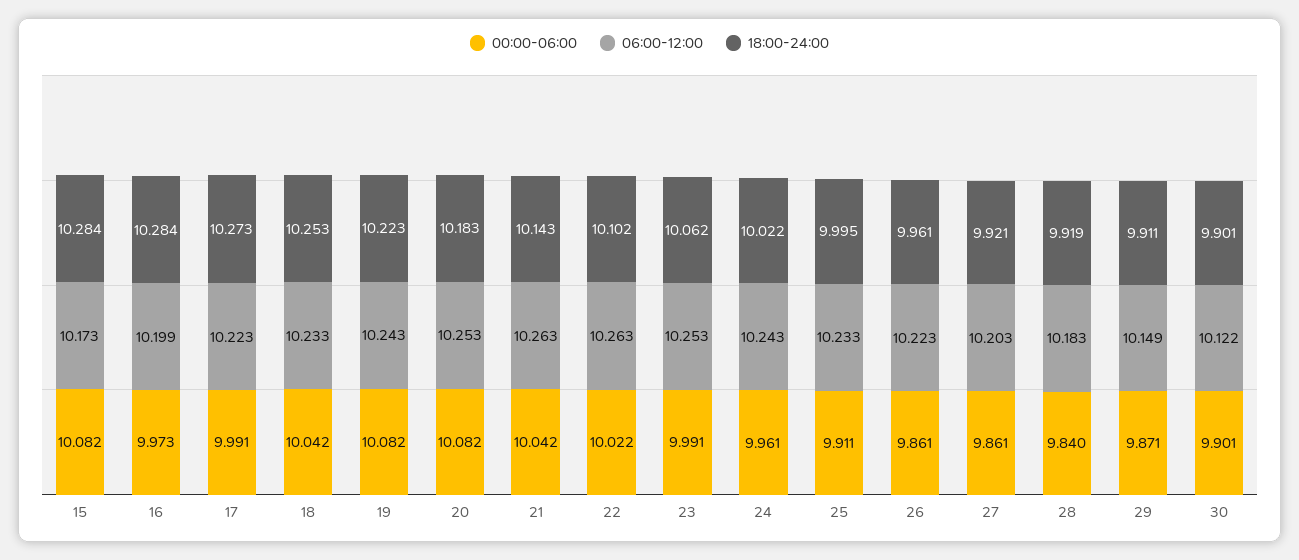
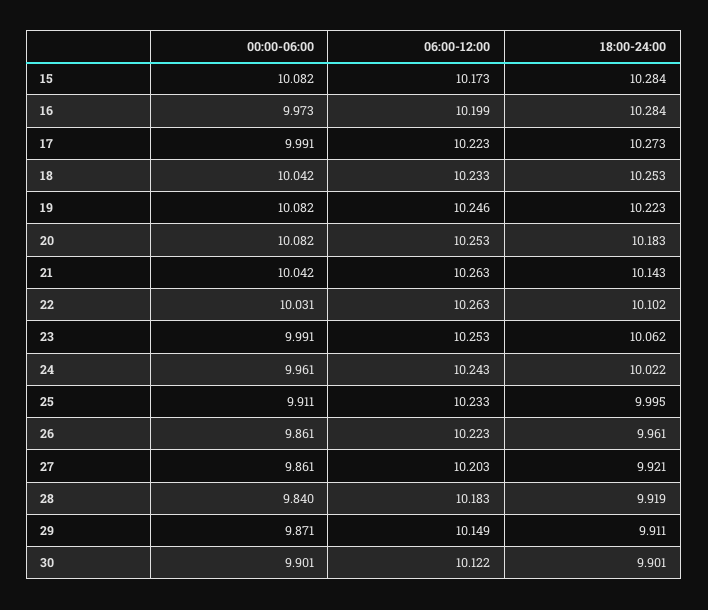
06:00-12:00, 19: 10.243 -> 10.246
00:00-06:00, 22: 10.022 -> 10.031

